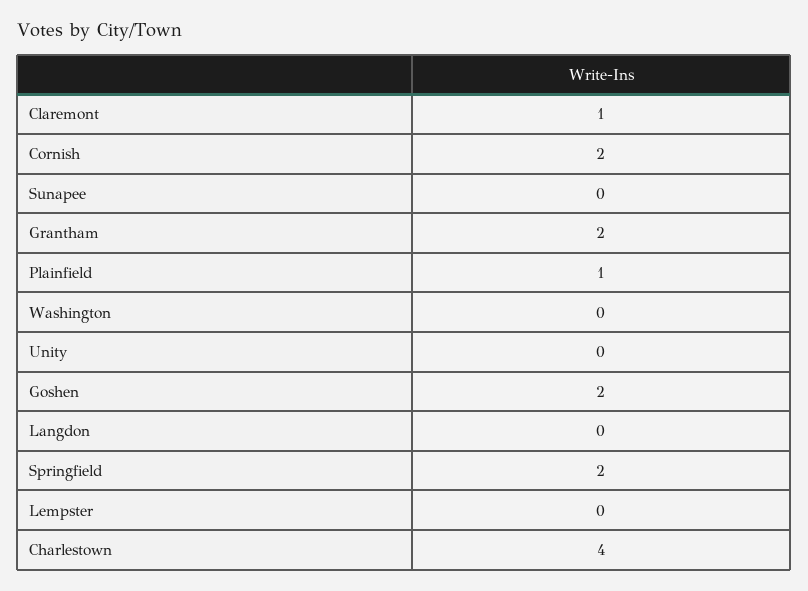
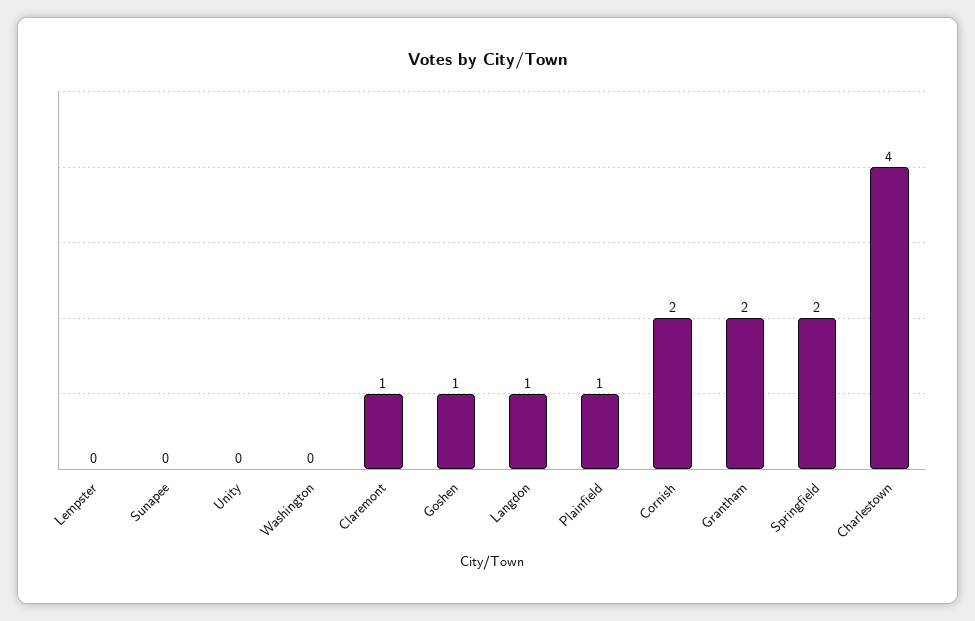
Goshen: 2 -> 1
Langdon: 0 -> 1

